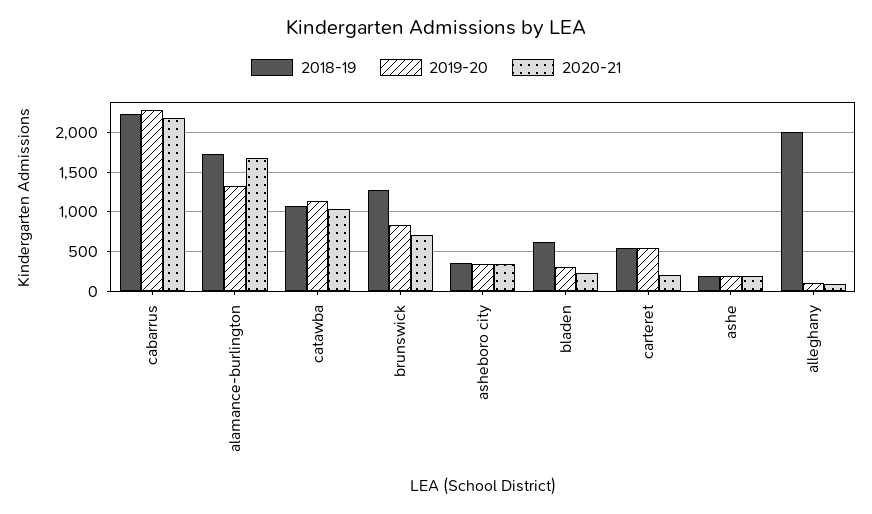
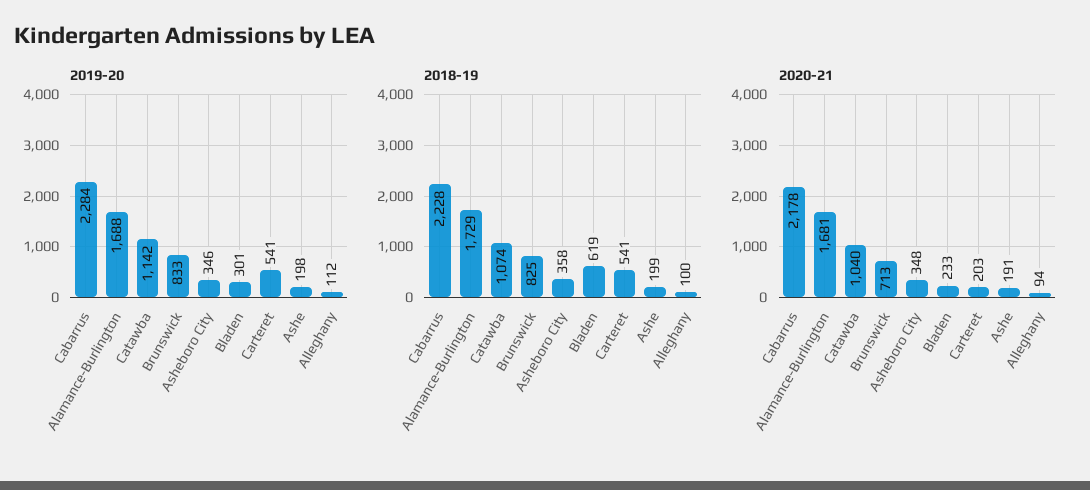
2019-20, alamance-burlington: 1300 -> 1688
2018-19, brunswick: 1300 -> 825
2018-19, alleghany: 2000 -> 100

